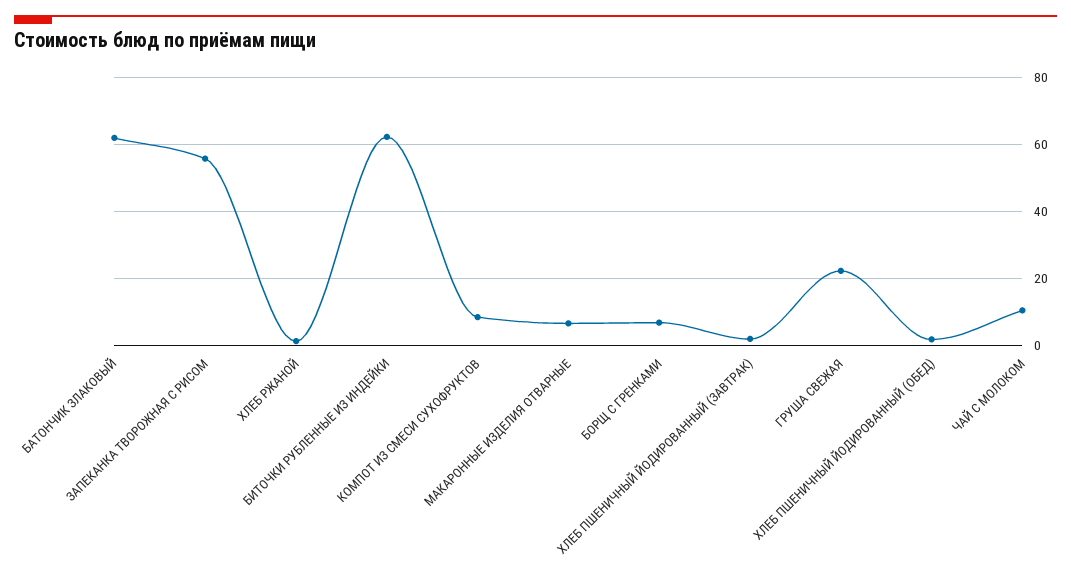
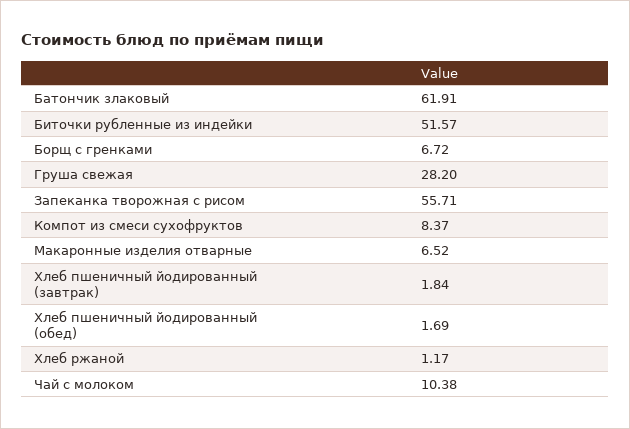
БИТОЧКИ РУБЛЕННЫЕ ИЗ ИНДЕЙКИ: 62 -> 51.57
ГРУША СВЕЖАЯ: 22 -> 28.2

